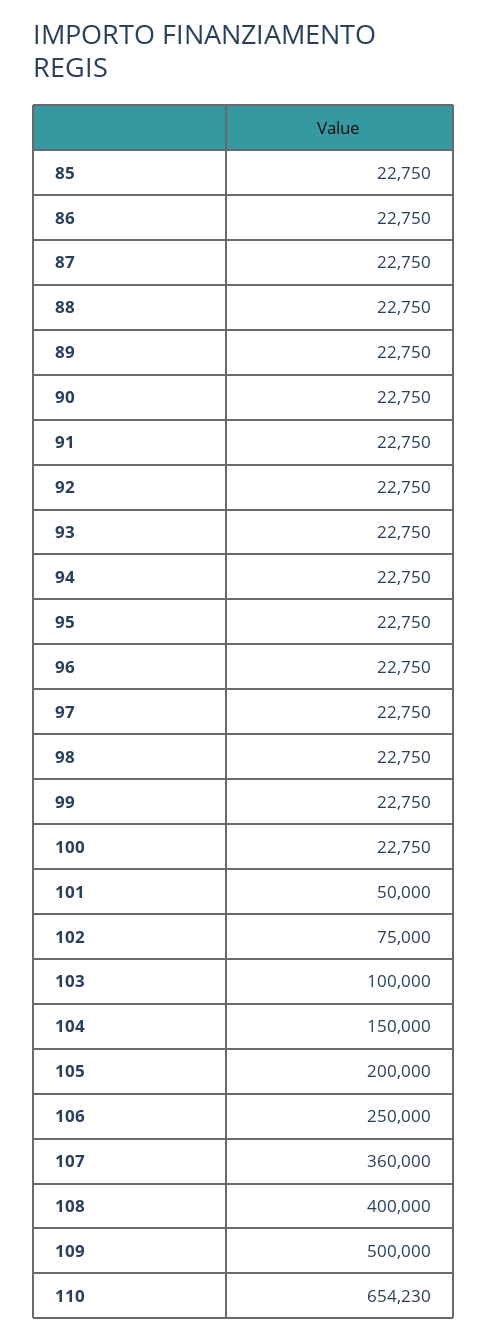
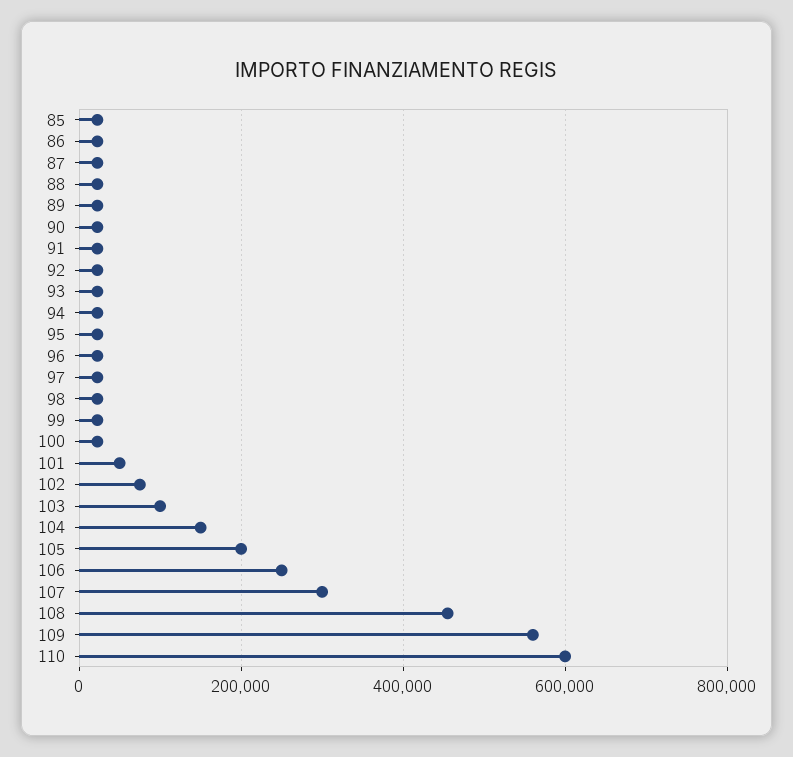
107: 360000 -> 300000
108: 400000 -> 460000
109: 500000 -> 560000
110: 654230 -> 600000

